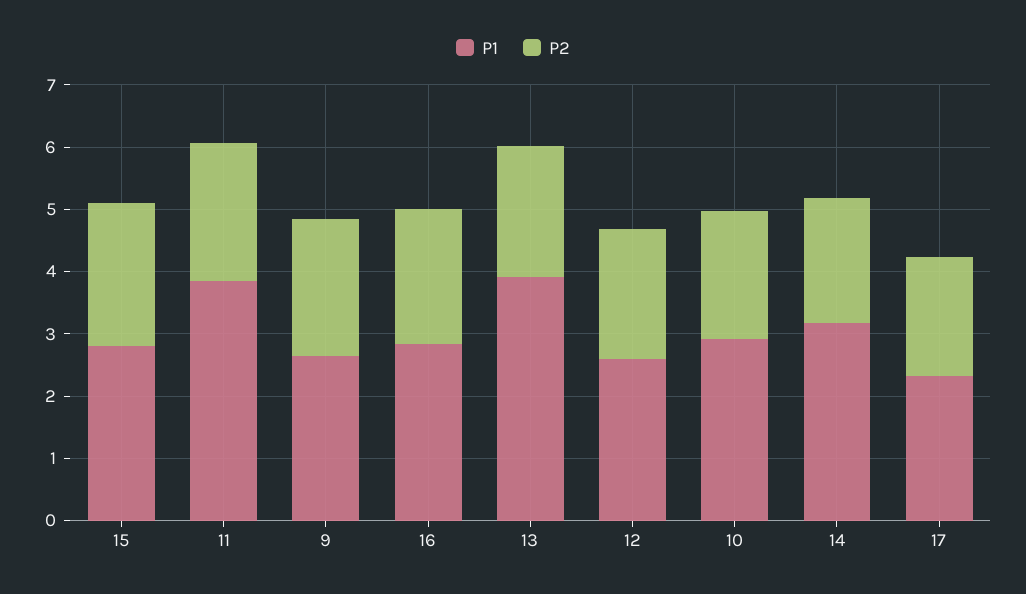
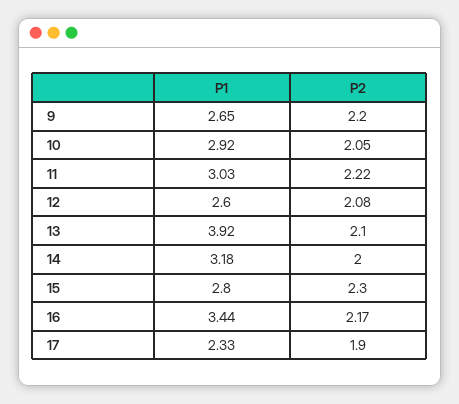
P1, 11: 3.8 -> 3.03
P1, 16: 2.8 -> 3.44

